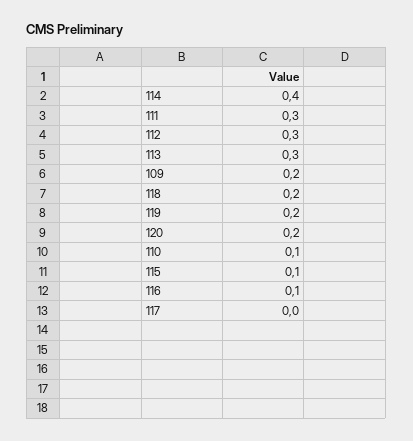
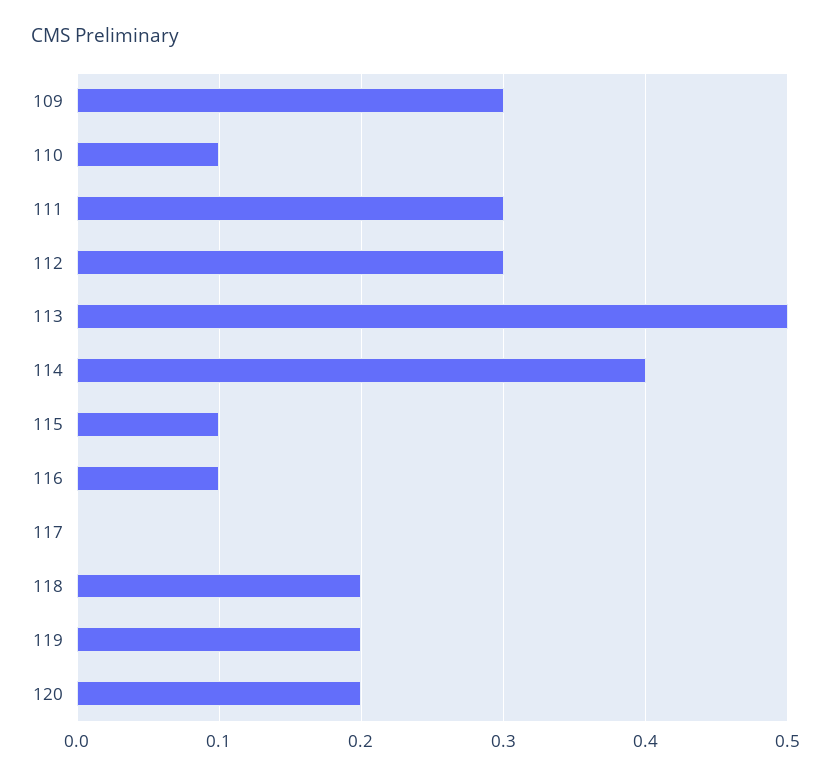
113: 0.3 -> 0.5
109: 0.2 -> 0.3

